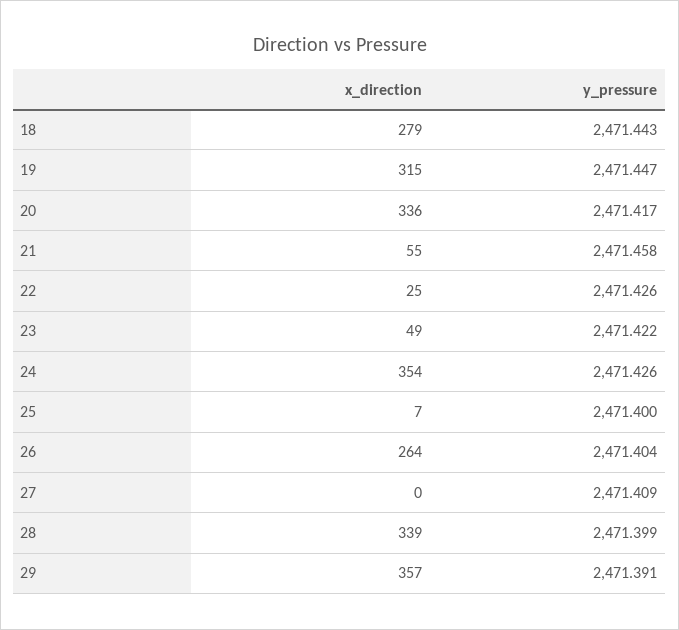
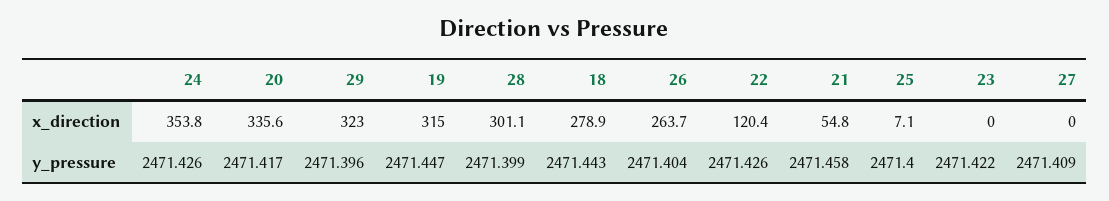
x_direction, 22: 25 -> 120.4
x_direction, 23: 49 -> 0
x_direction, 28: 339 -> 301.1
x_direction, 29: 357 -> 323
y_pressure, 29: 2471.391 -> 2471.396

